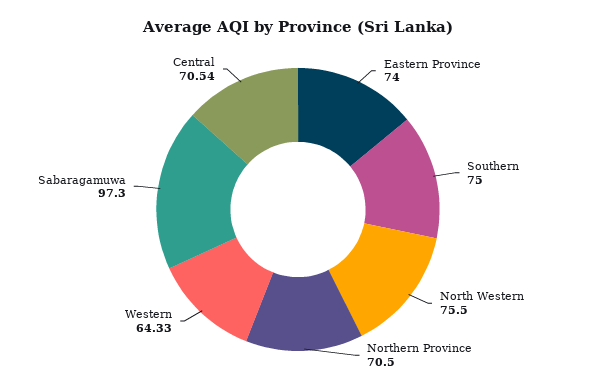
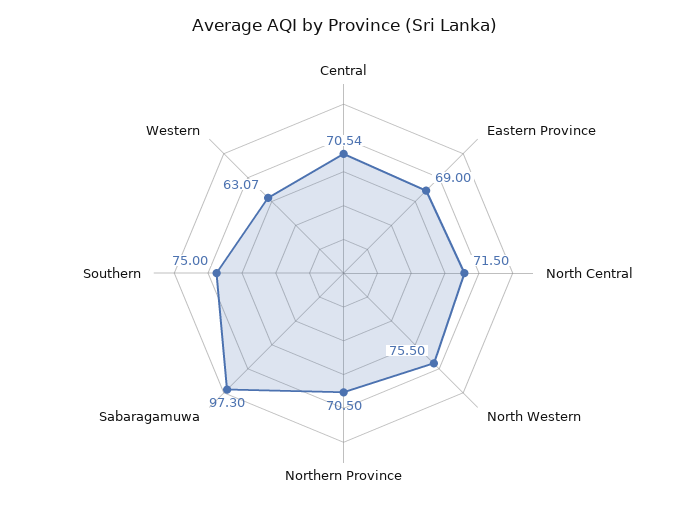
Eastern Province: 74 -> 69
Western: 64.33 -> 63.07
North Central: none -> 71.5

